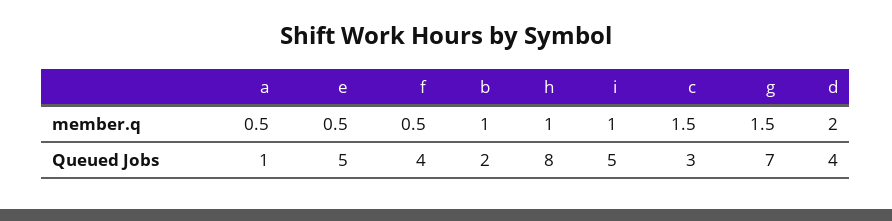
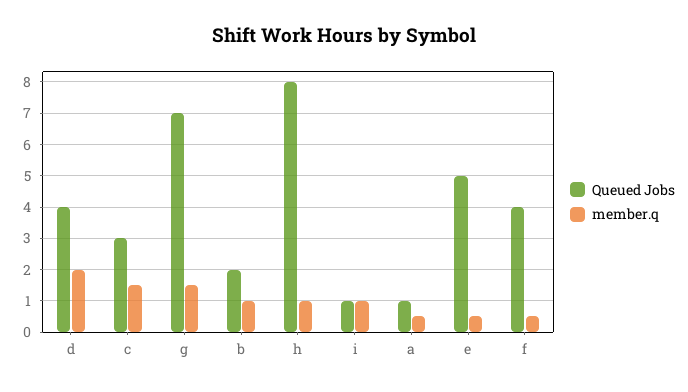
Queued Jobs, i: 5 -> 1

